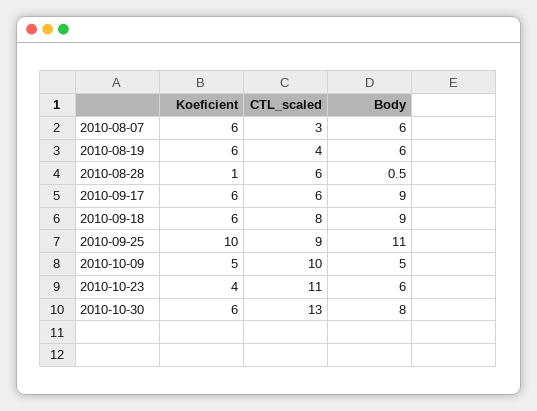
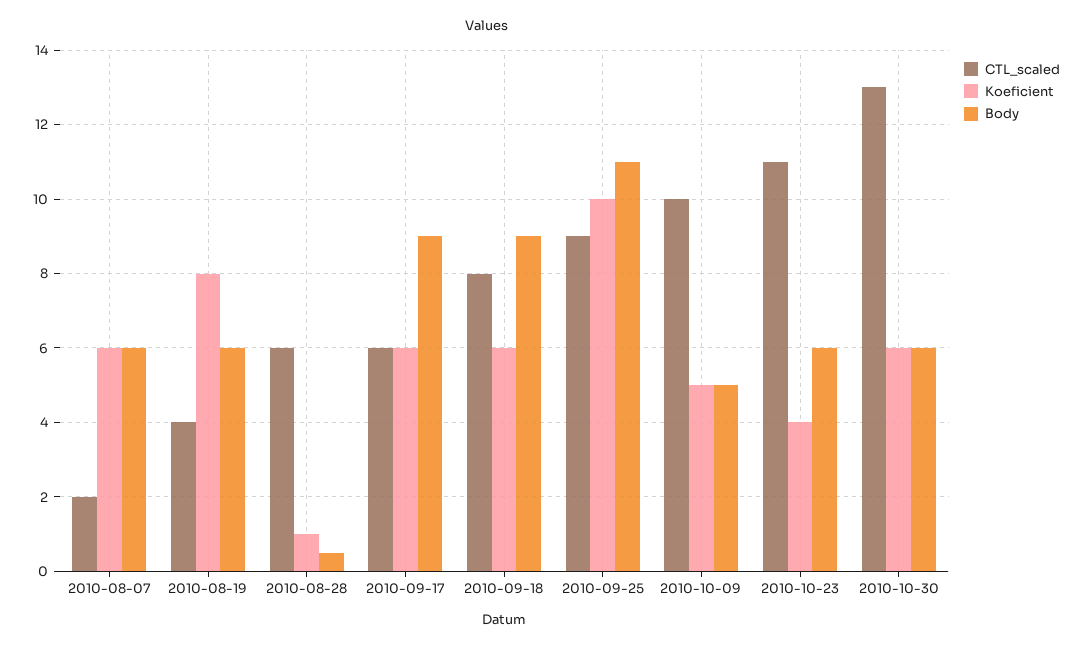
CTL_scaled, 2010-08-07: 3 -> 2
Koeficient, 2010-08-19: 6 -> 8
Body, 2010-10-30: 8 -> 6

